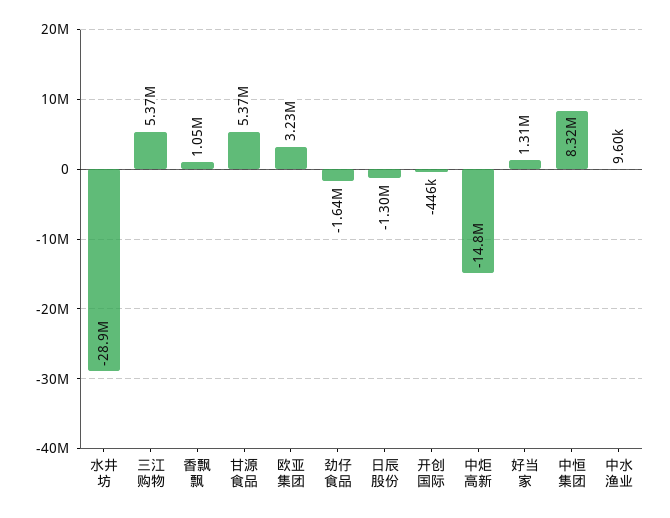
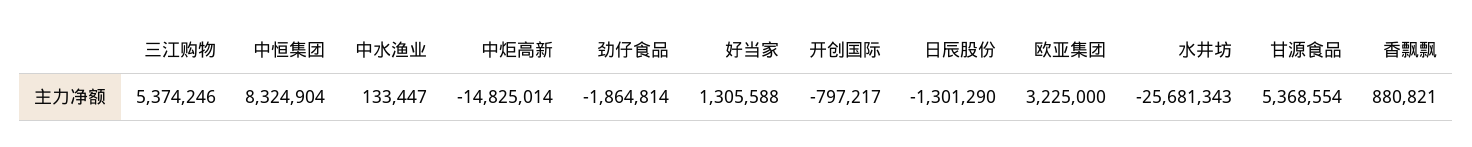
水井坊: -28900000 -> -25681343
香飘飘: 1050000 -> 880821
劲仔食品: -1640000 -> -1864814
开创国际: -446000 -> -797217
中水渔业: 9600 -> 133447

